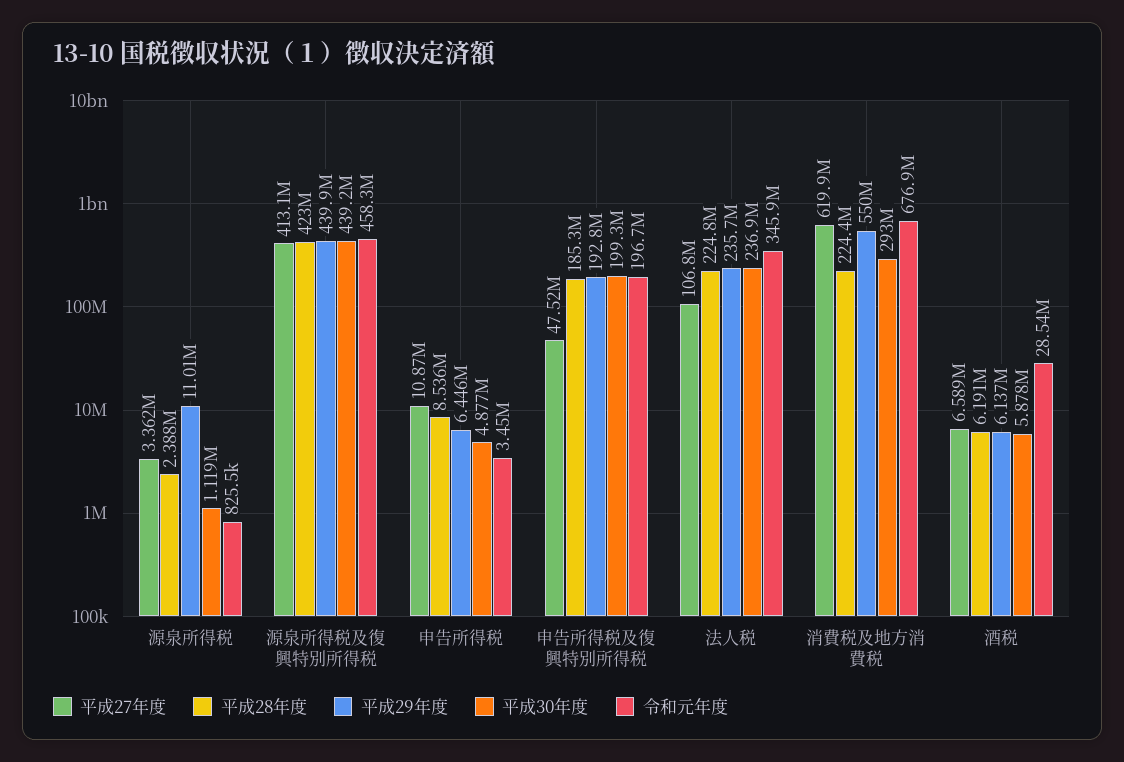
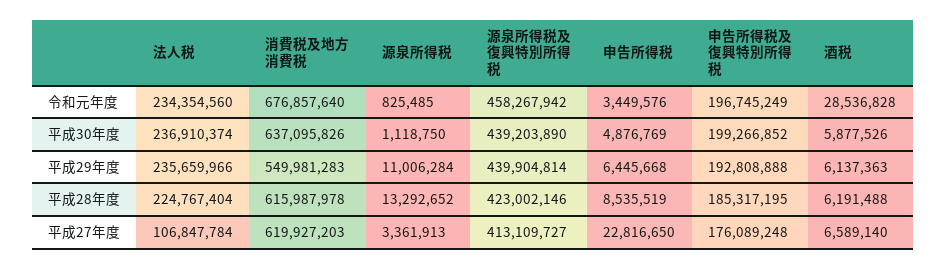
平成28年度, 源泉所得税: 2388000 -> 13292652
平成27年度, 申告所得税: 10870000 -> 22816650
平成27年度, 申告所得税及復興特別所得税: 47520000 -> 176089248
令和元年度, 法人税: 345900000 -> 234354560
平成28年度, 消費税及地方消費税: 224400000 -> 615987978
平成30年度, 消費税及地方消費税: 293000000 -> 637095826

